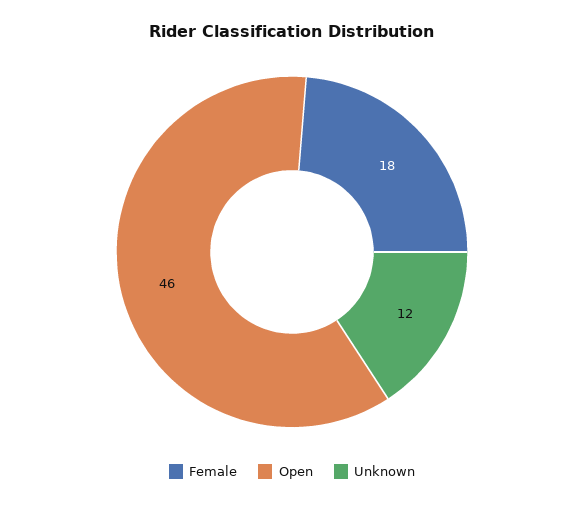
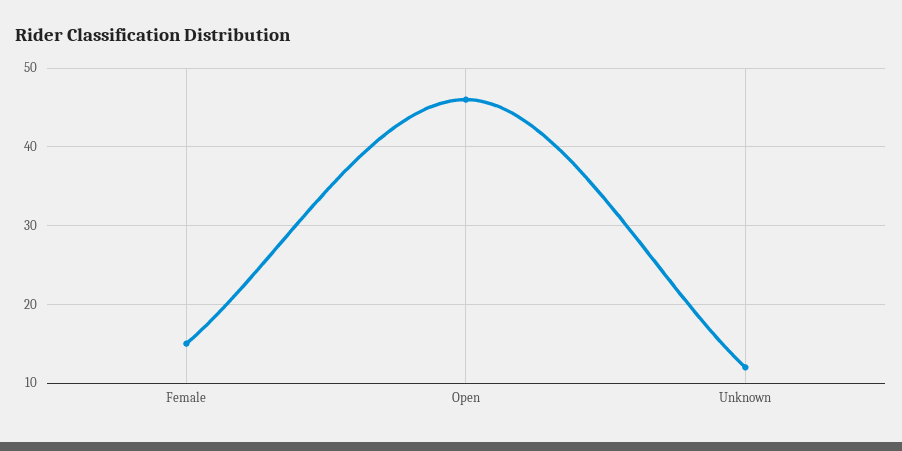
Female: 18 -> 15

